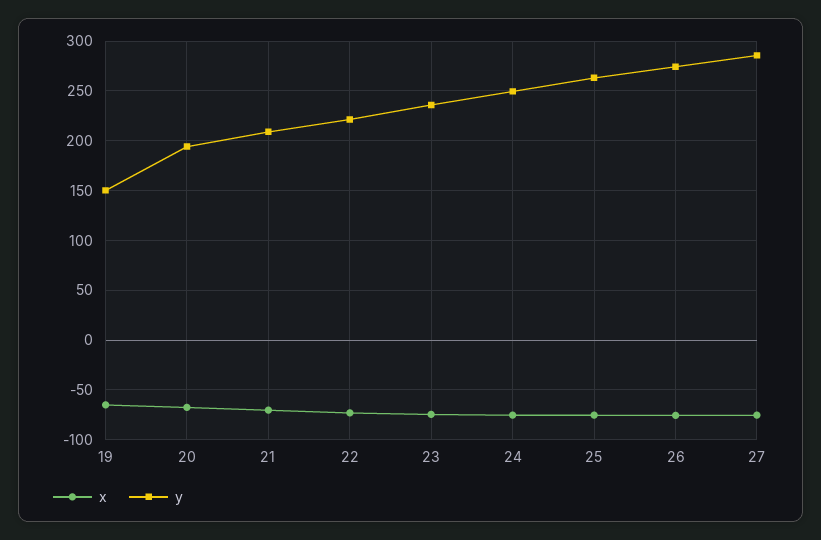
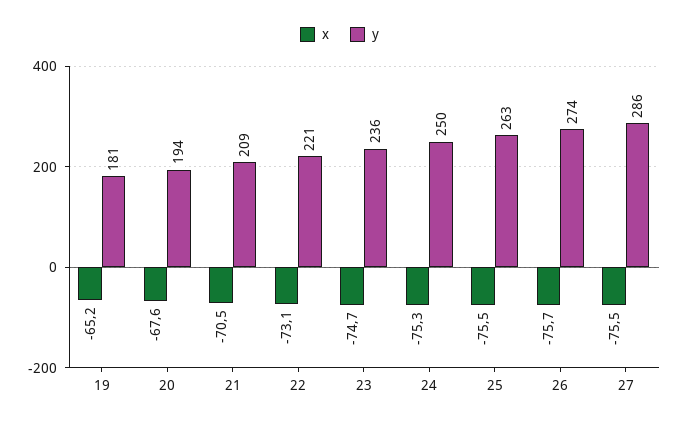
y, 19: 150 -> 181

